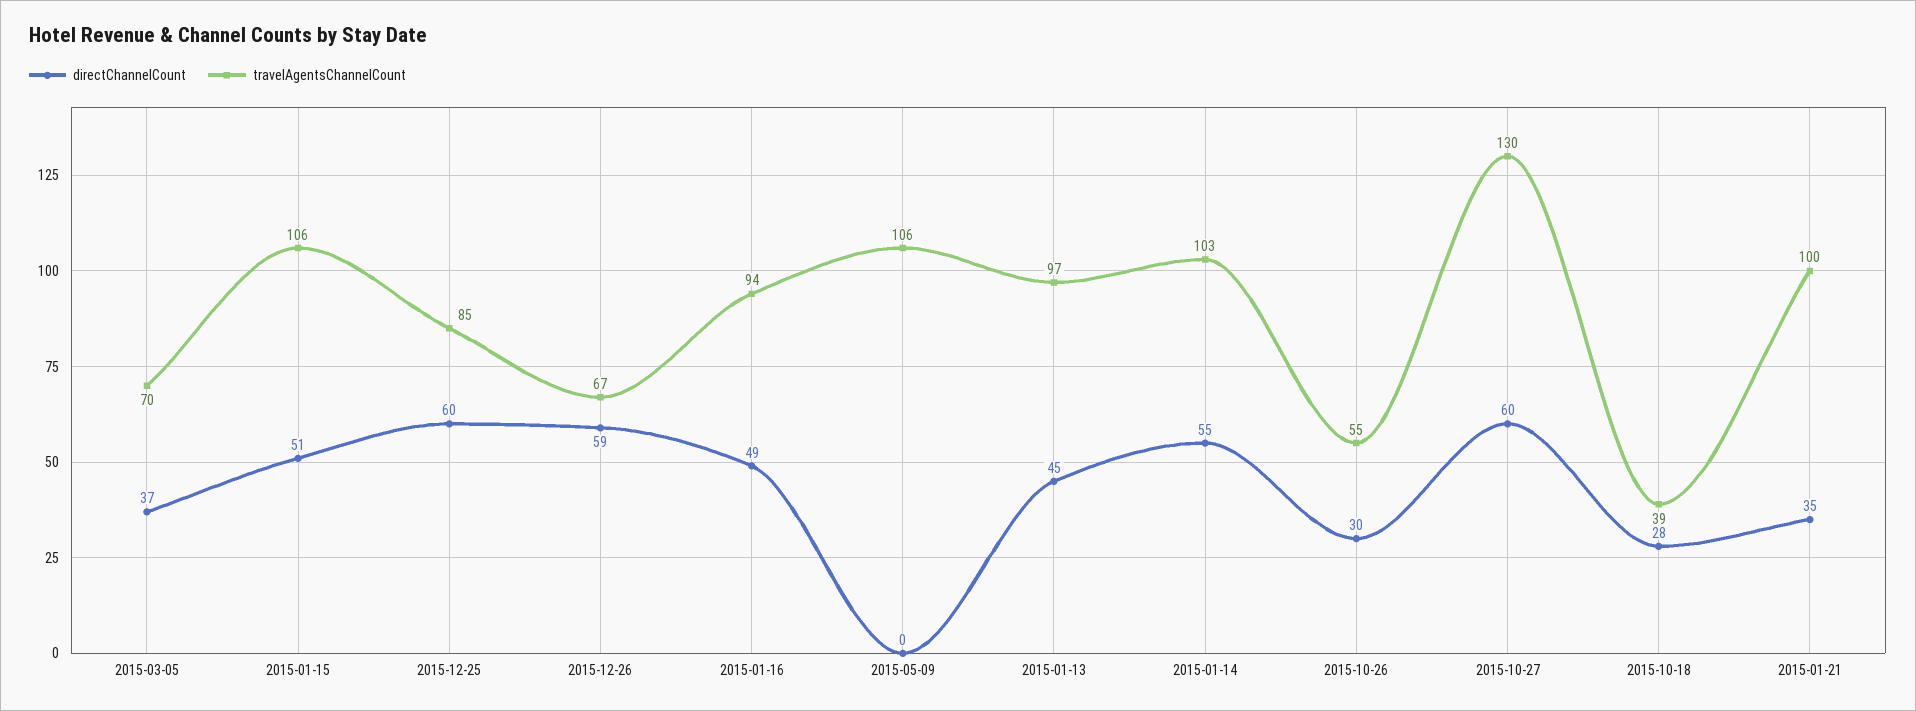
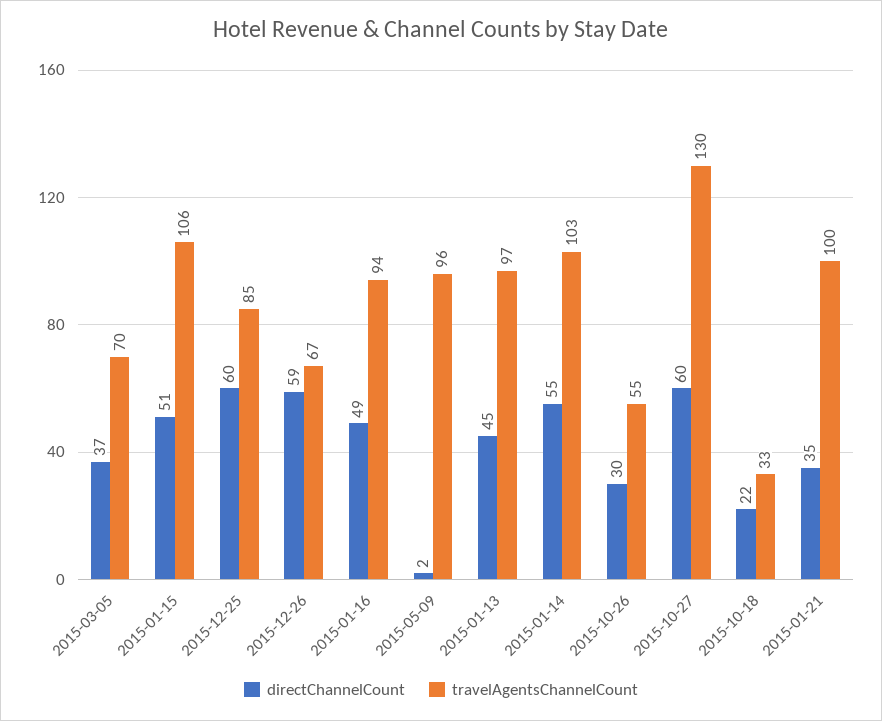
directChannelCount, 2015-05-09: 0 -> 2
travelAgentsChannelCount, 2015-05-09: 106 -> 96
directChannelCount, 2015-10-18: 28 -> 22
travelAgentsChannelCount, 2015-10-18: 39 -> 33

